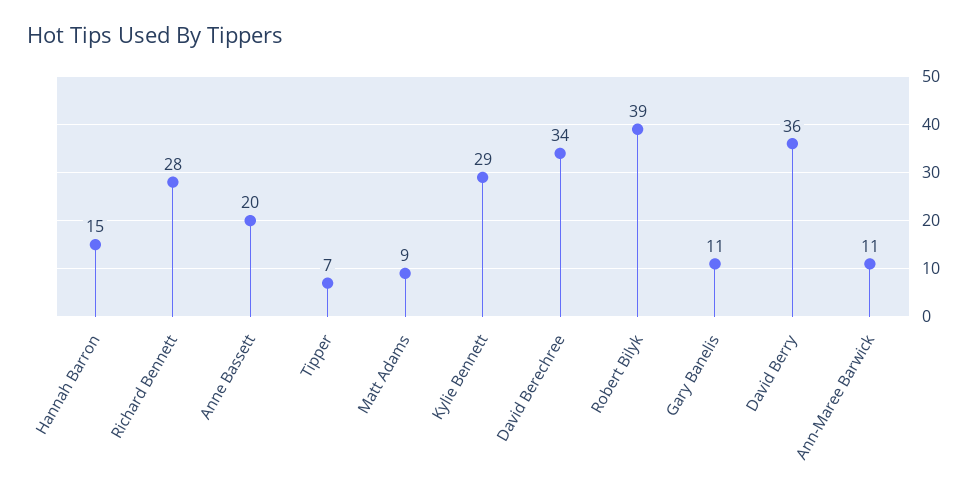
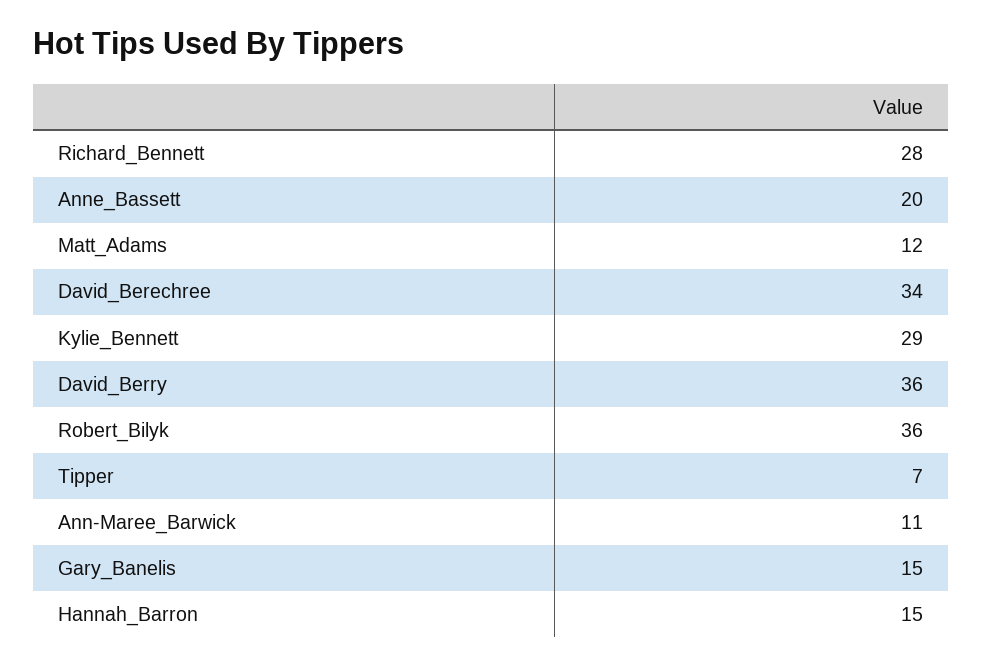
Matt Adams: 9 -> 12
Robert Bilyk: 39 -> 36
Gary Banelis: 11 -> 15

